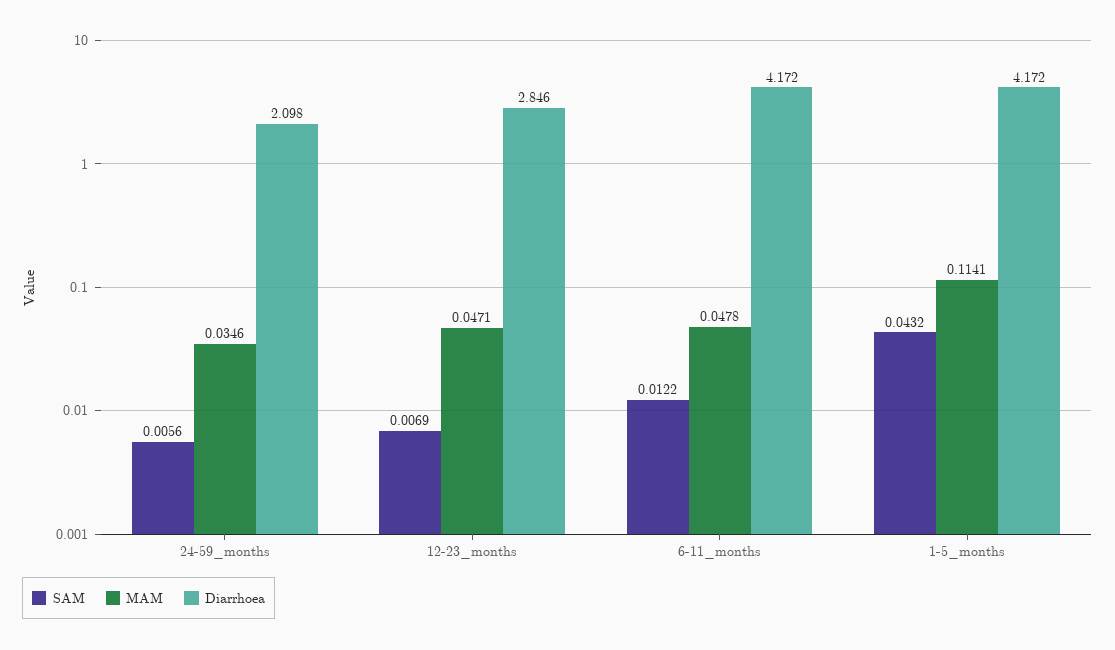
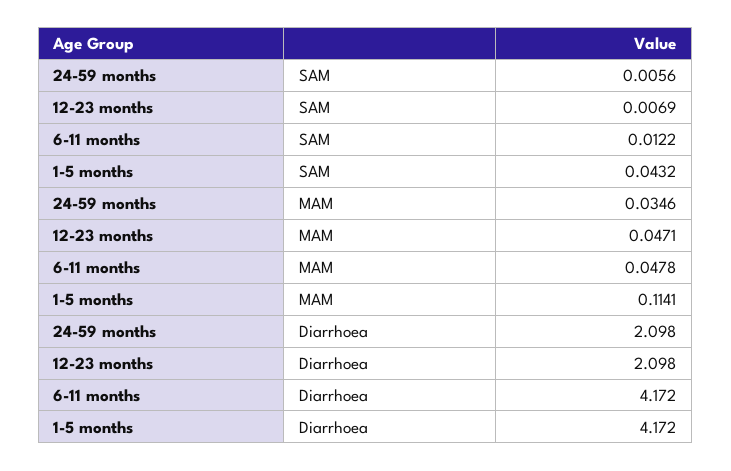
Diarrhoea, 12-23_months: 2.846 -> 2.098

